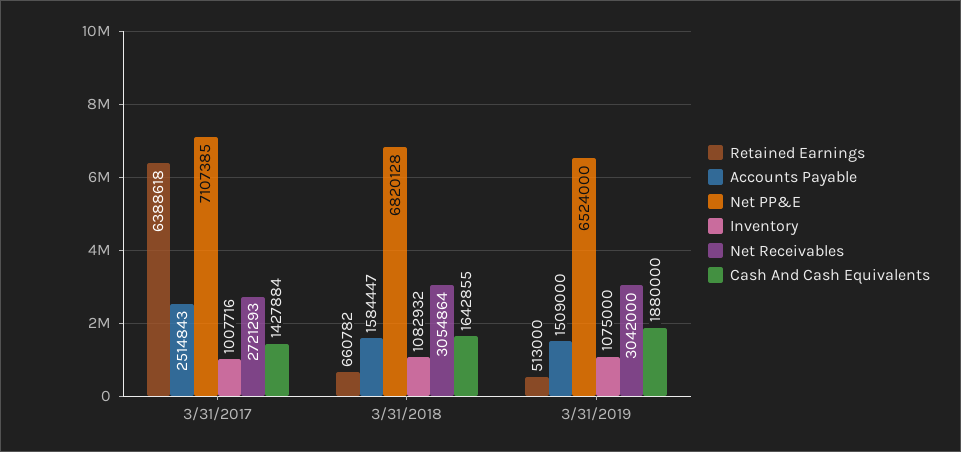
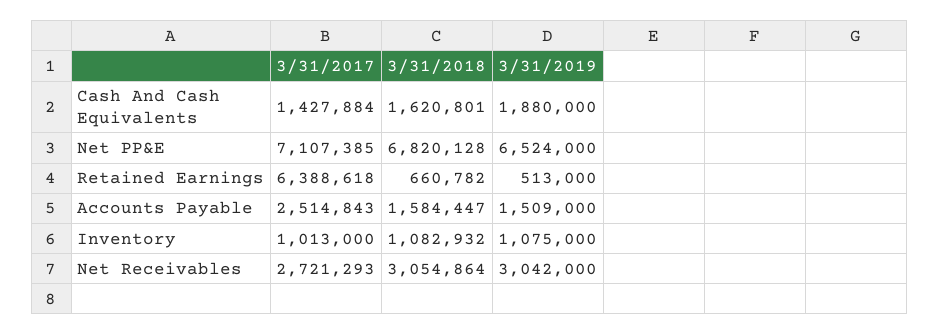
Inventory, 3/31/2017: 1007716 -> 1013000
Cash And Cash Equivalents, 3/31/2018: 1642855 -> 1620801

